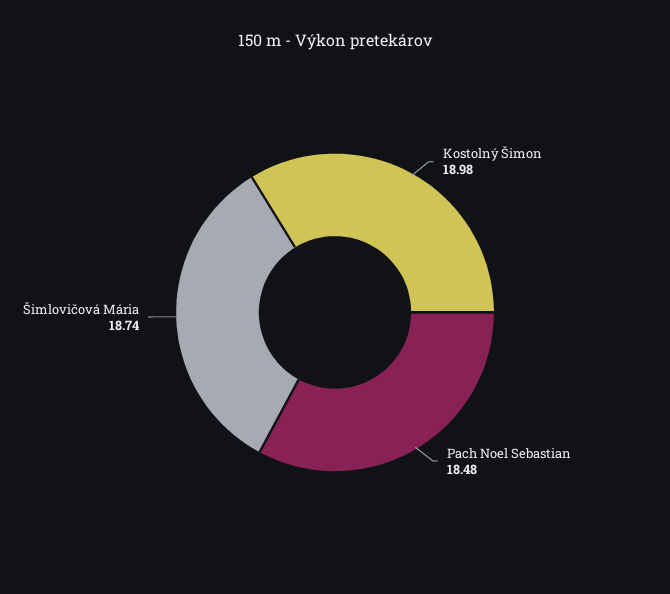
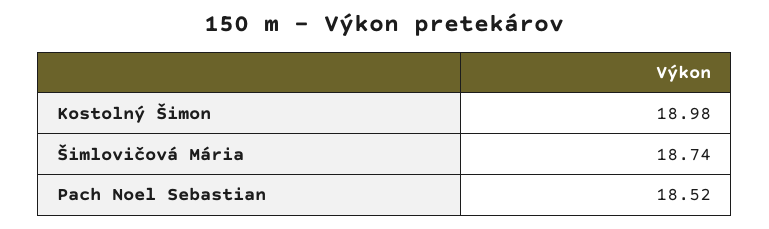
Pach Noel Sebastian: 18.48 -> 18.52

